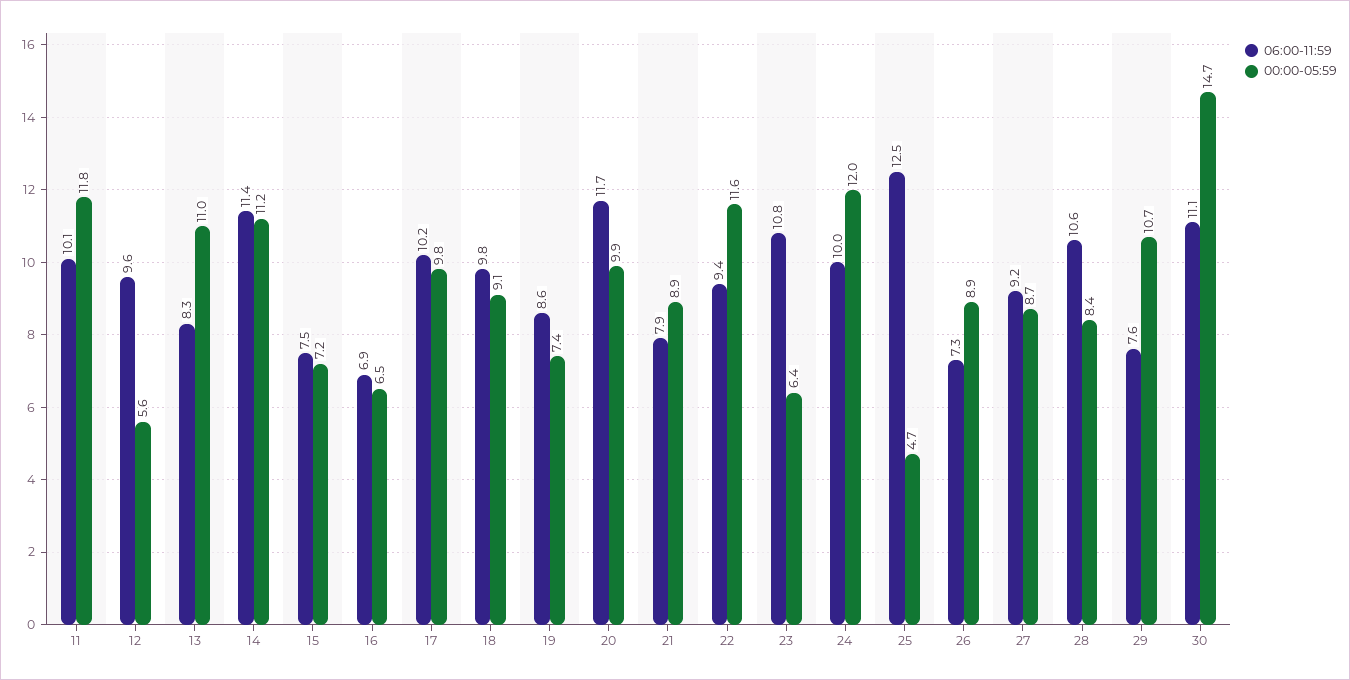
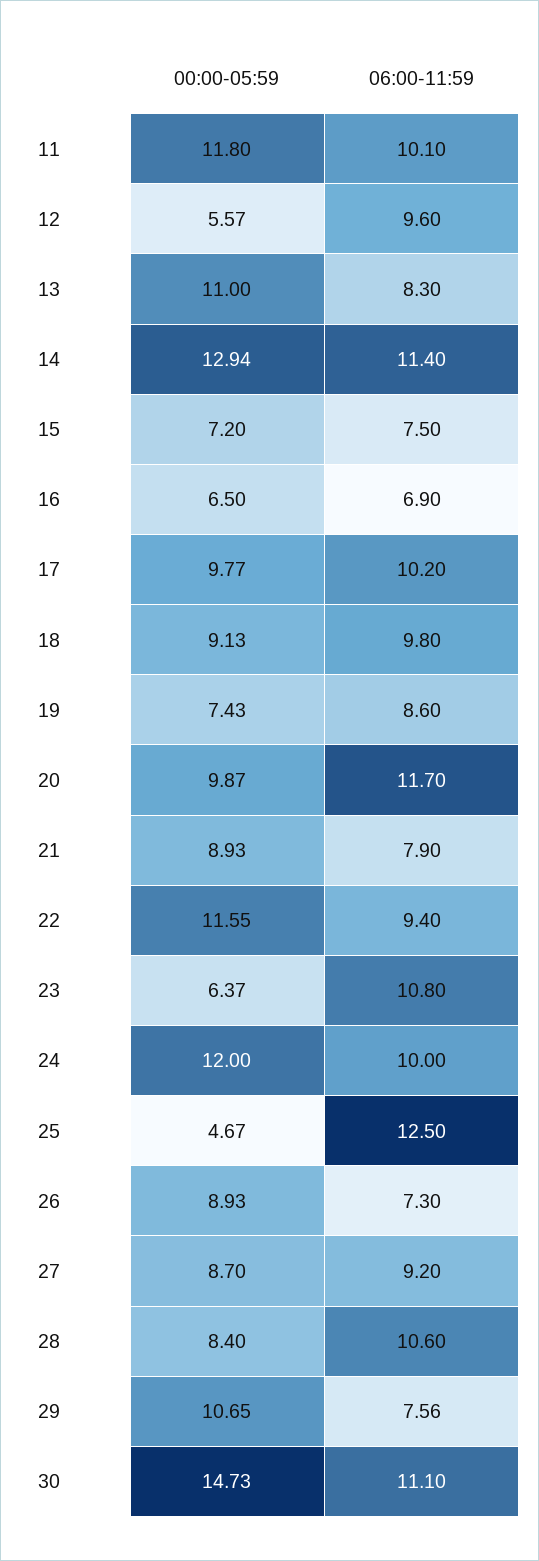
00:00-05:59, 14: 11.2 -> 12.94

